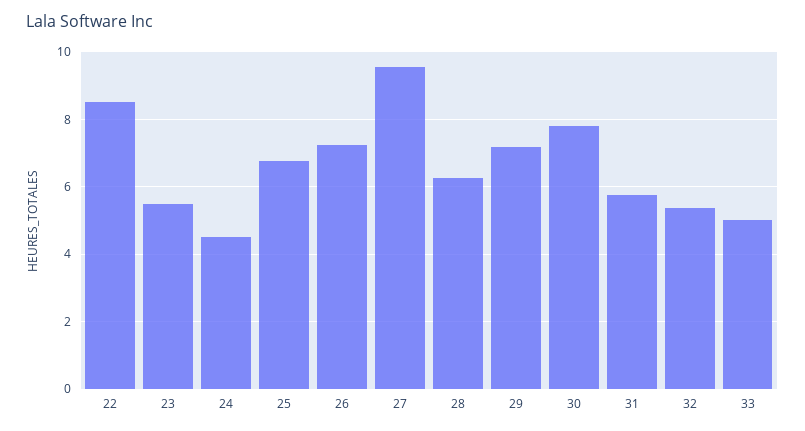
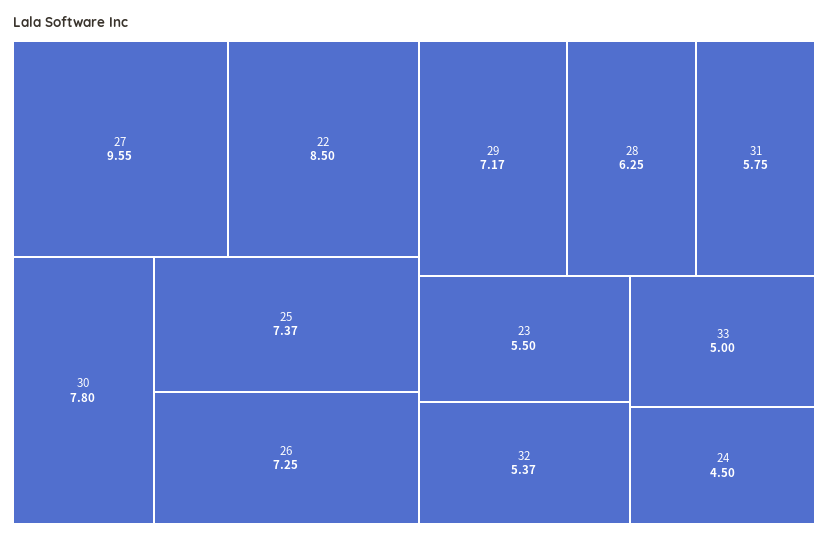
25: 6.8 -> 7.37

